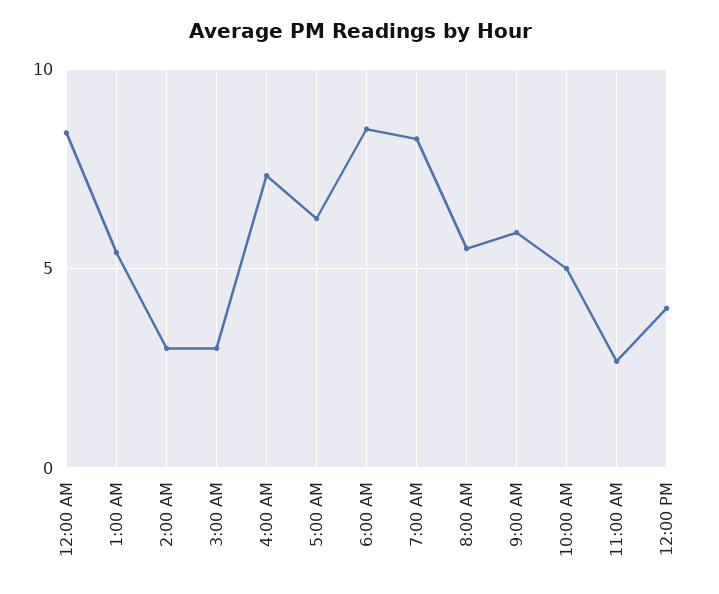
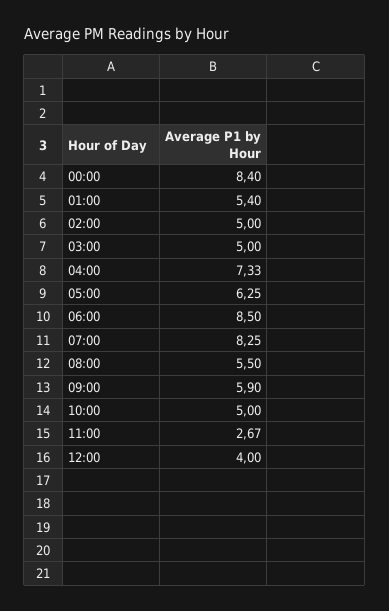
2:00 AM: 3 -> 5
3:00 AM: 3 -> 5

